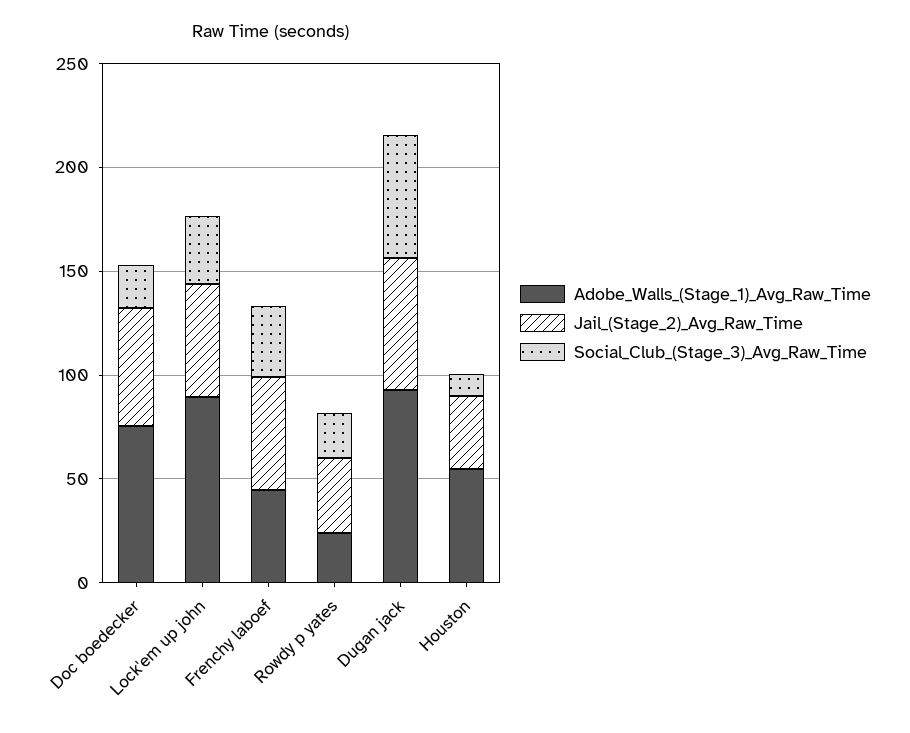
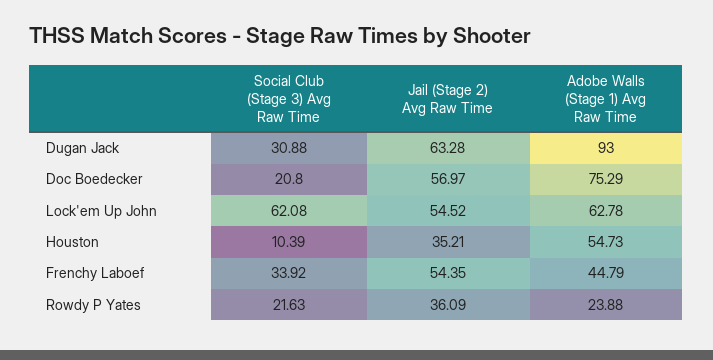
Adobe_Walls_(Stage_1)_Avg_Raw_Time, Lock'em up john: 90 -> 62.78
Social_Club_(Stage_3)_Avg_Raw_Time, Lock'em up john: 30 -> 62.08
Social_Club_(Stage_3)_Avg_Raw_Time, Dugan jack: 60 -> 30.88

